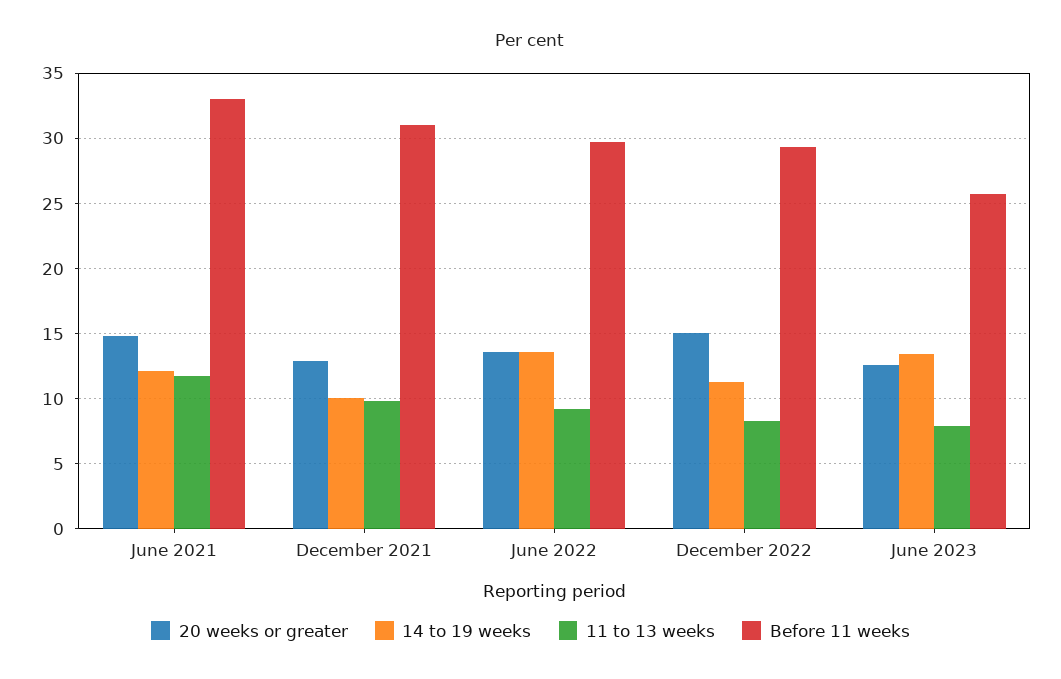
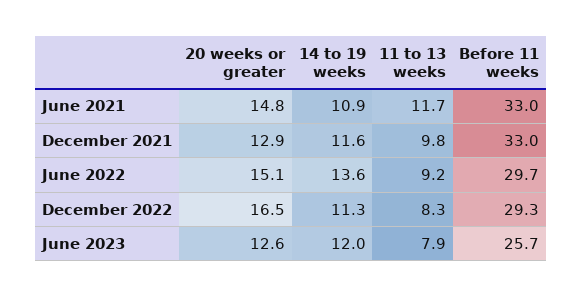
14 to 19 weeks, June 2021: 12 -> 10.9
14 to 19 weeks, December 2021: 10 -> 11.6
Before 11 weeks, December 2021: 31 -> 33
20 weeks or greater, June 2022: 13.5 -> 15.1
20 weeks or greater, December 2022: 15 -> 16.5
14 to 19 weeks, June 2023: 13.5 -> 12

